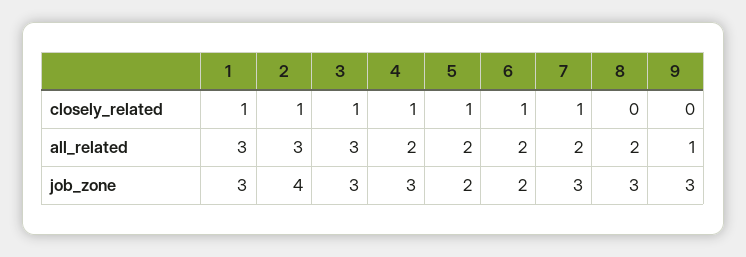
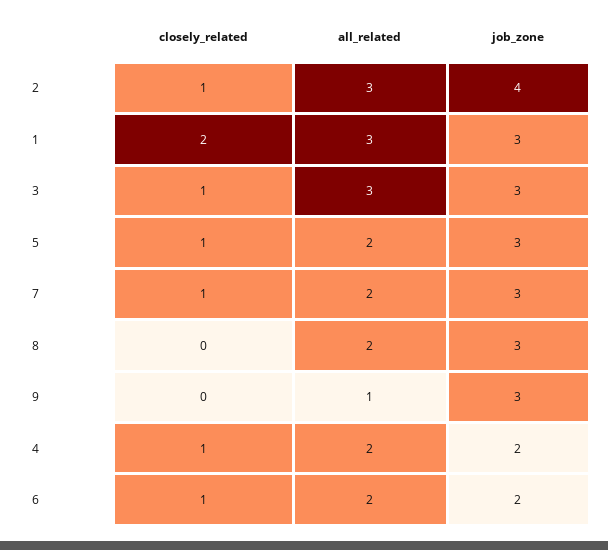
1, closely_related: 1 -> 2
4, job_zone: 3 -> 2
5, job_zone: 2 -> 3

